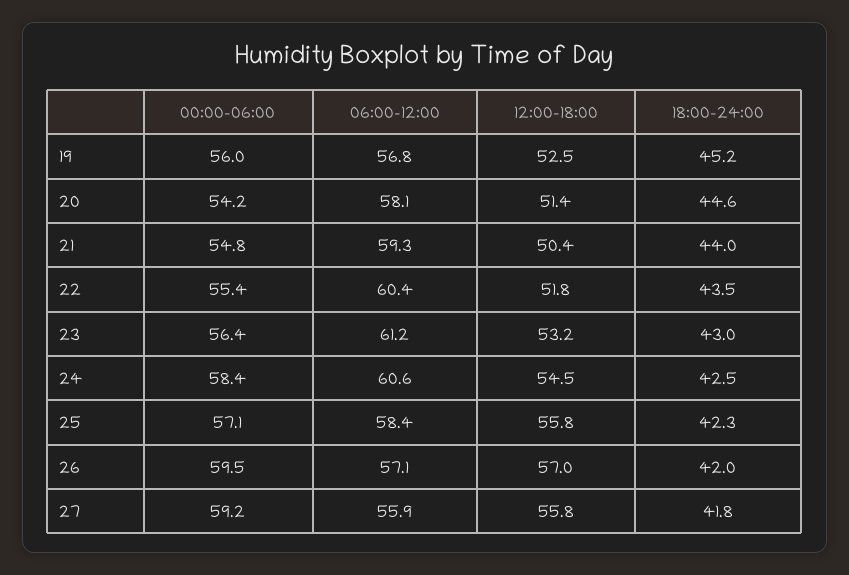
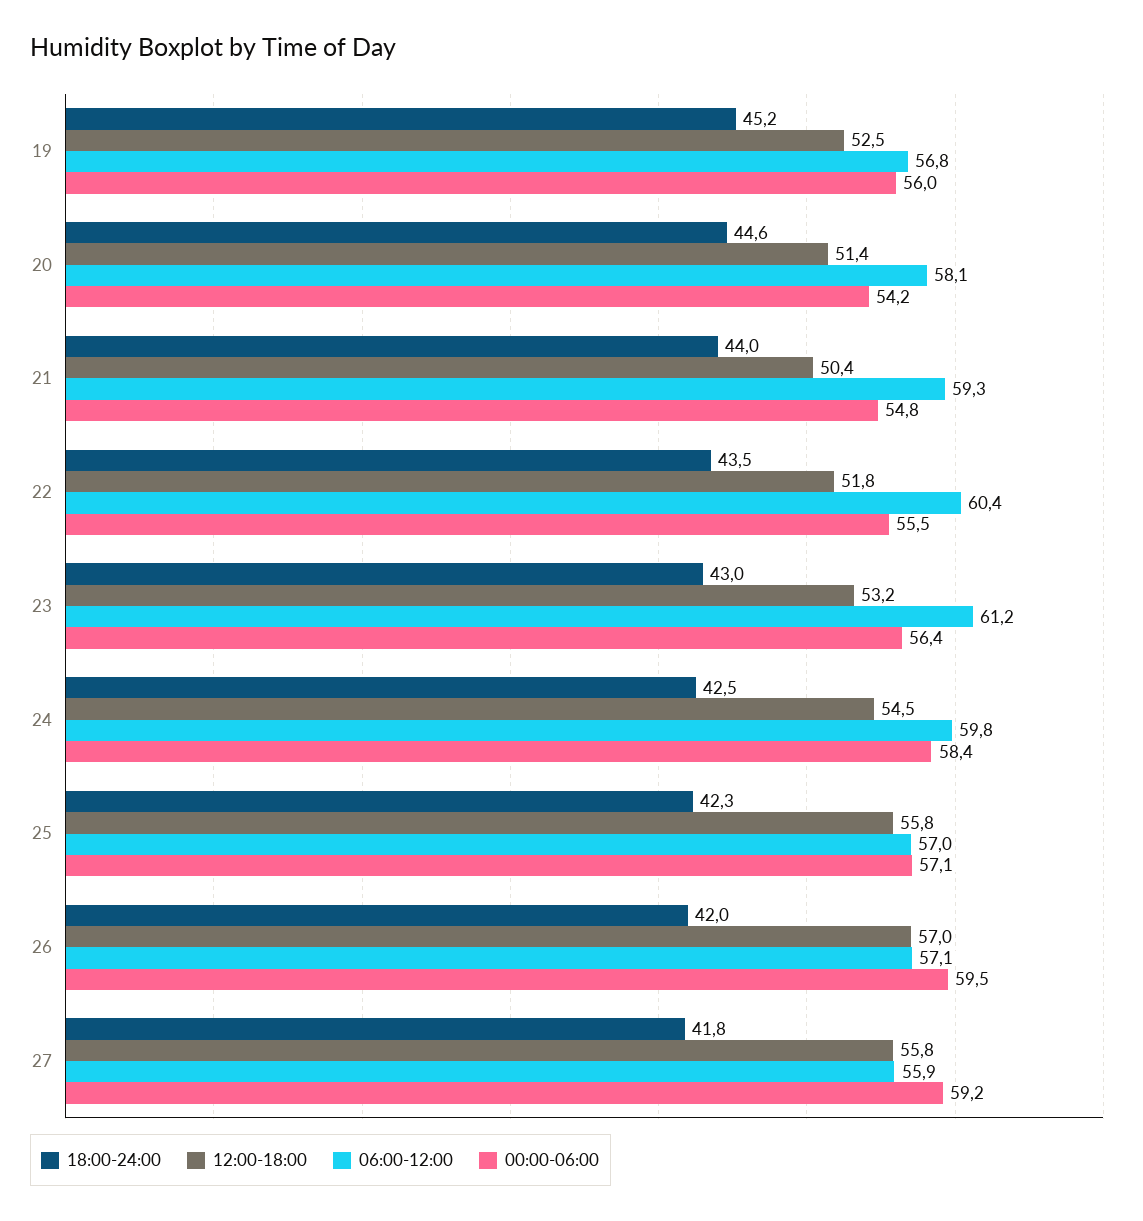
00:00-06:00, 22: 55.4 -> 55.5
06:00-12:00, 24: 60.6 -> 59.8
06:00-12:00, 25: 58.4 -> 57

